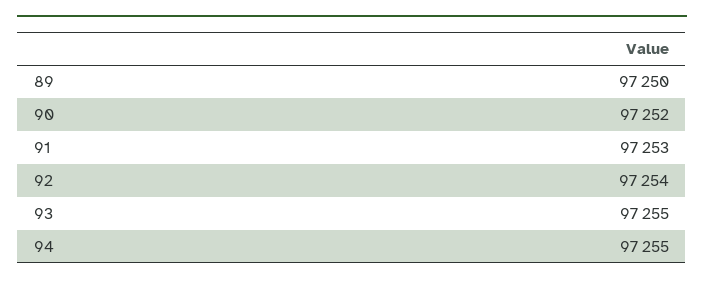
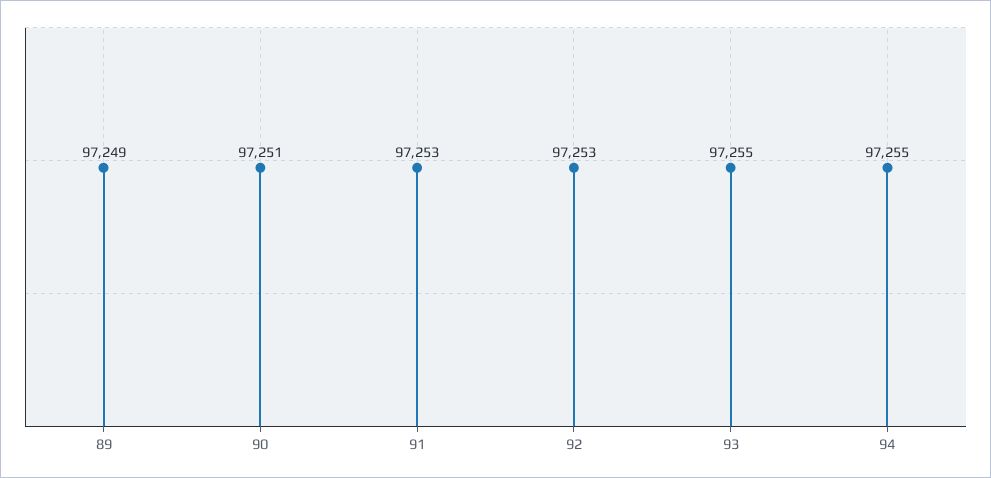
89: 97250 -> 97249
90: 97252 -> 97251
92: 97254 -> 97253

